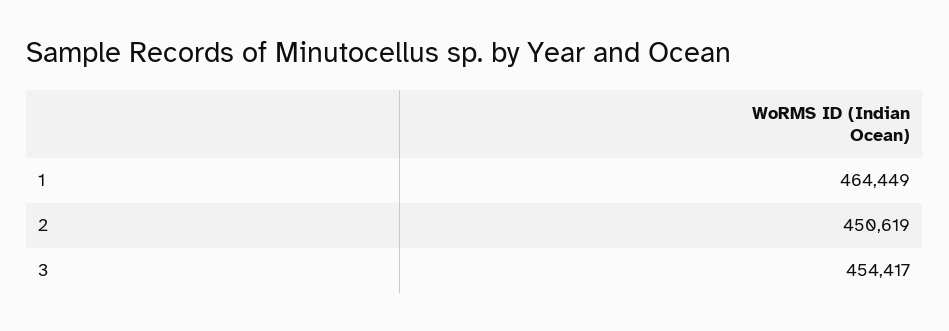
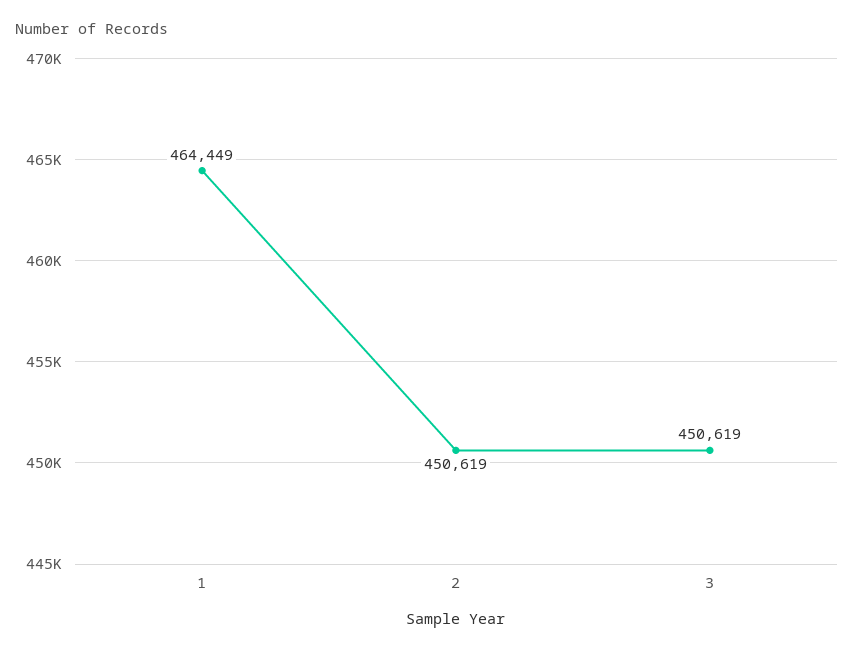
3: 454417 -> 450619

